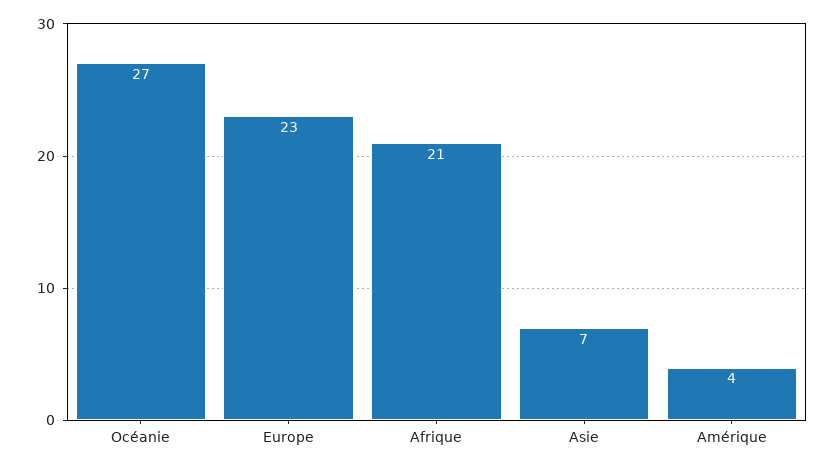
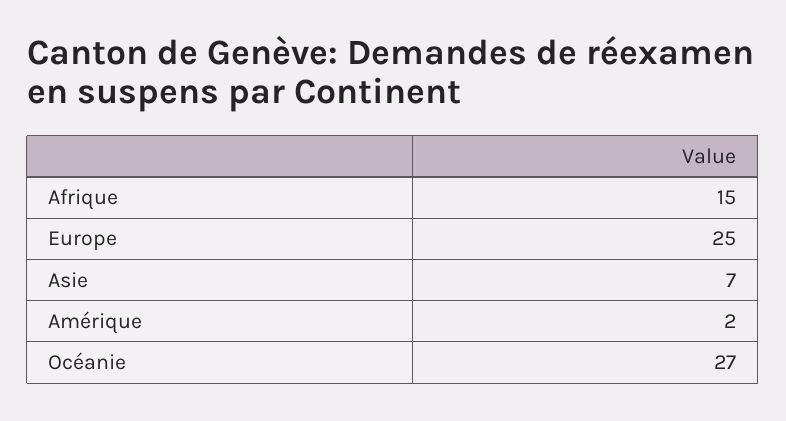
Europe: 23 -> 25
Afrique: 21 -> 15
Amérique: 4 -> 2

